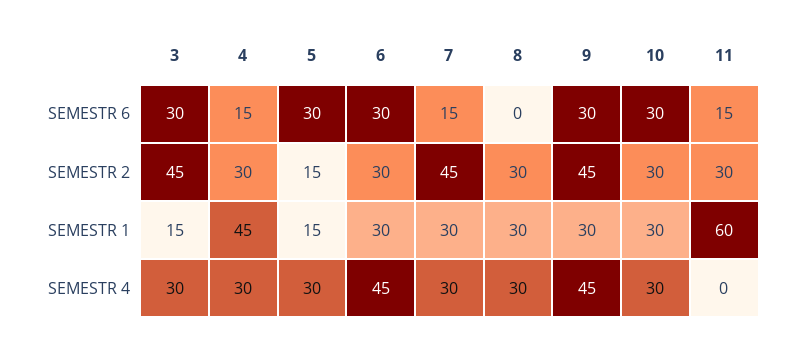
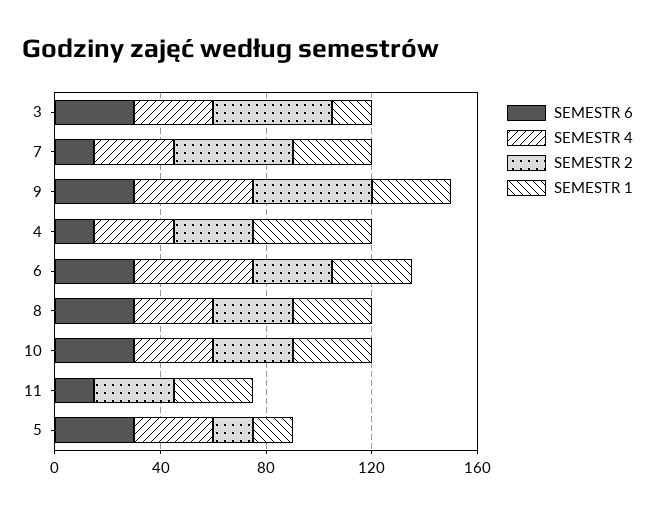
SEMESTR 6, 8: 0 -> 30
SEMESTR 1, 11: 60 -> 30

